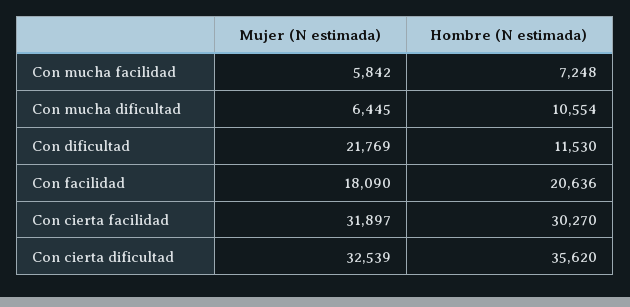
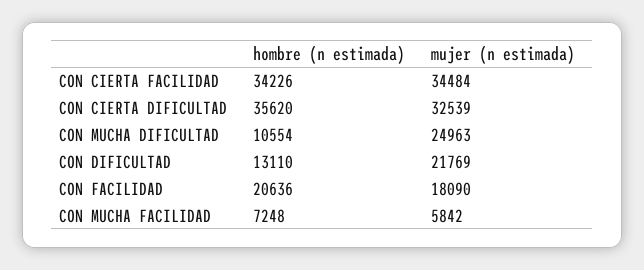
Mujer (N estimada), Con mucha dificultad: 6445 -> 24963
Hombre (N estimada), Con dificultad: 11530 -> 13110
Mujer (N estimada), Con cierta facilidad: 31897 -> 34484
Hombre (N estimada), Con cierta facilidad: 30270 -> 34226

